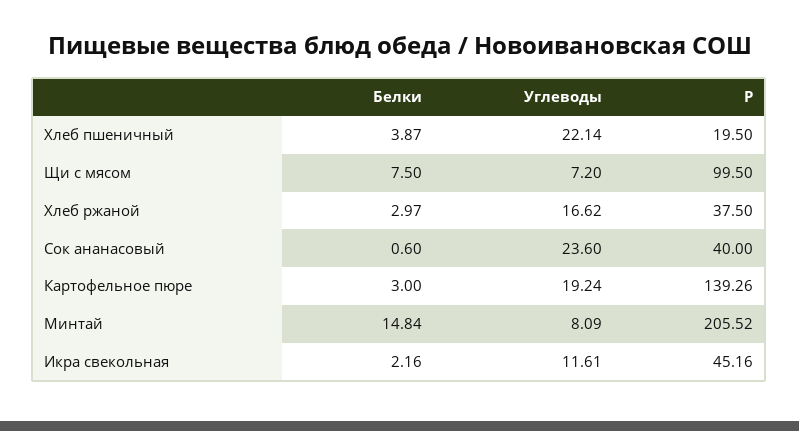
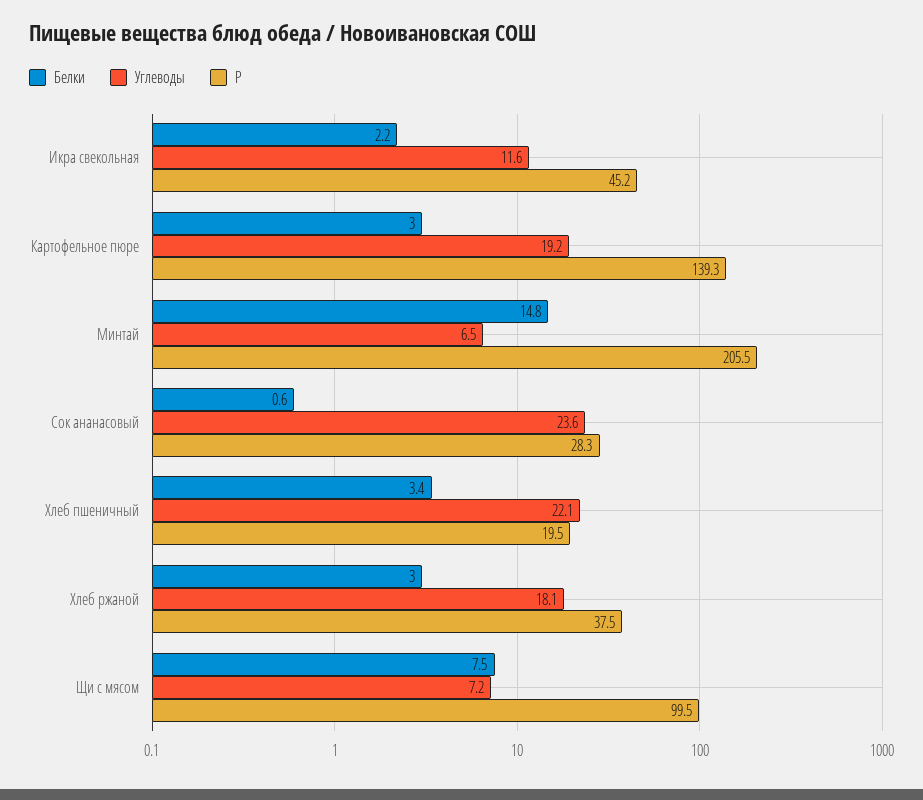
Белки, Хлеб пшеничный: 3.87 -> 3.4
Углеводы, Хлеб ржаной: 16.62 -> 18.1
P, Сок ананасовый: 40 -> 28.3
Углеводы, Минтай: 8.09 -> 6.5

